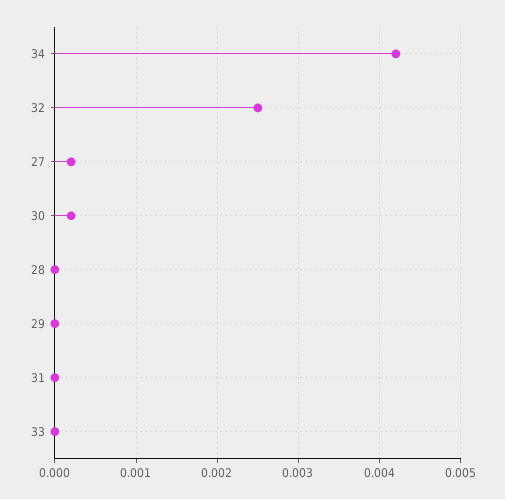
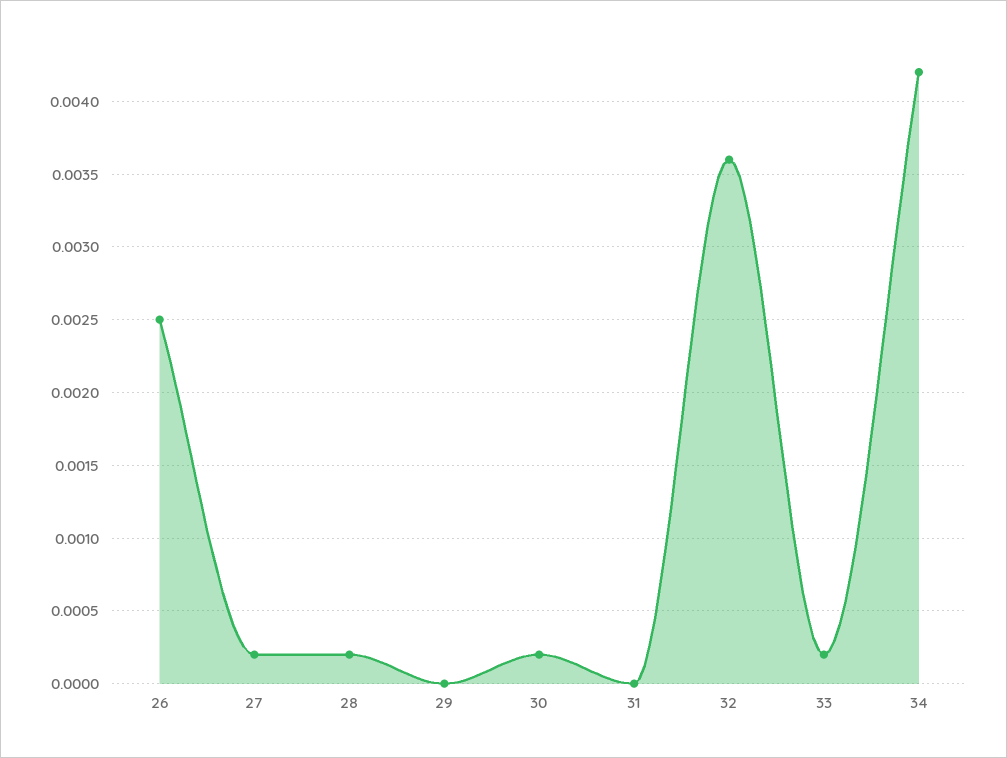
32: 0.0025 -> 0.0036
28: 0 -> 0.0002
33: 0 -> 0.0002
26: none -> 0.0025

